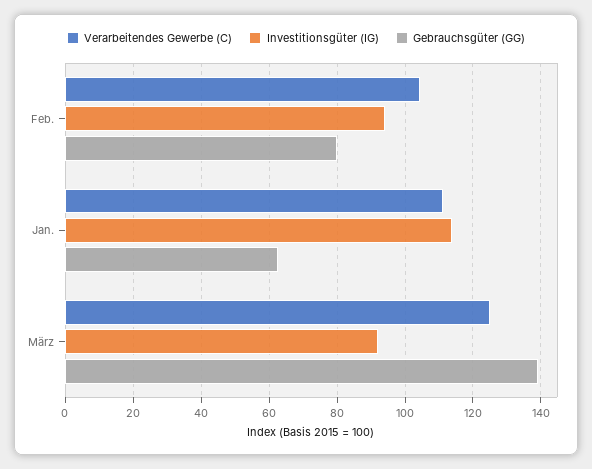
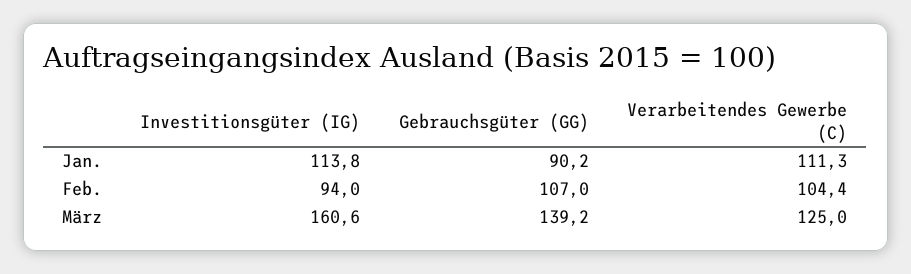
Gebrauchsgüter (GG), Feb.: 80 -> 107
Gebrauchsgüter (GG), Jan.: 62 -> 90.2
Investitionsgüter (IG), März: 92 -> 160.6

